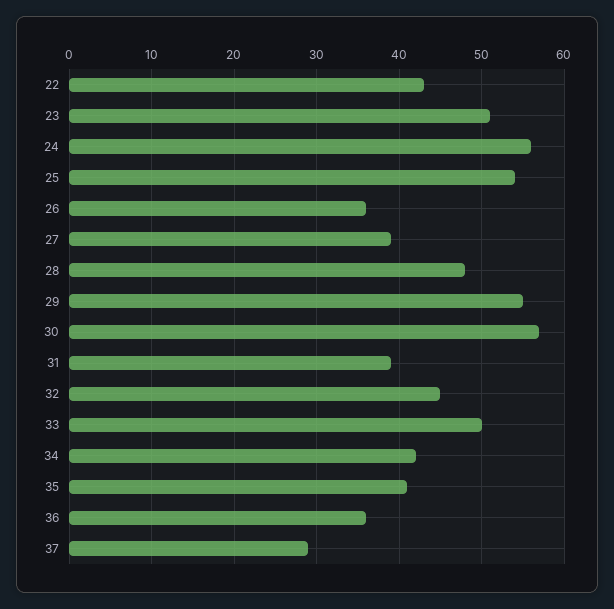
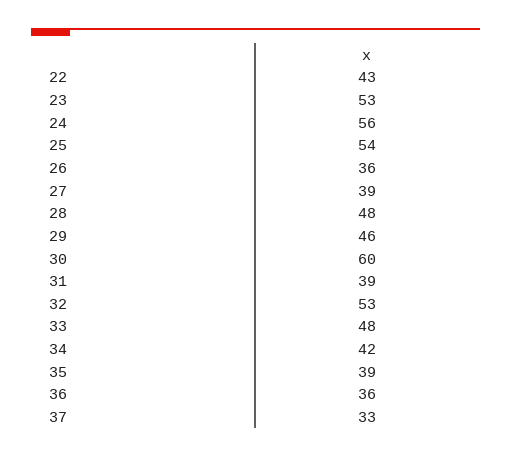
23: 51 -> 53
29: 55 -> 46
30: 57 -> 60
32: 45 -> 53
33: 50 -> 48
35: 41 -> 39
37: 29 -> 33

